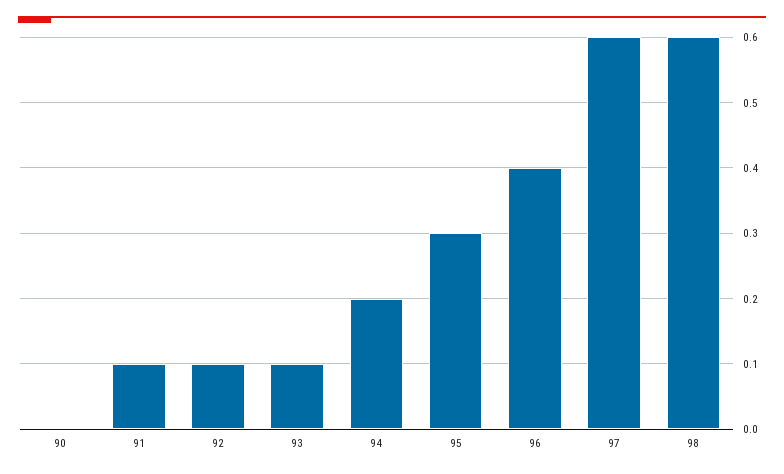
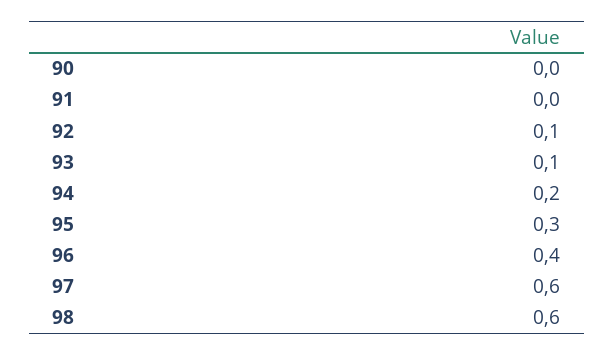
91: 0.1 -> 0

